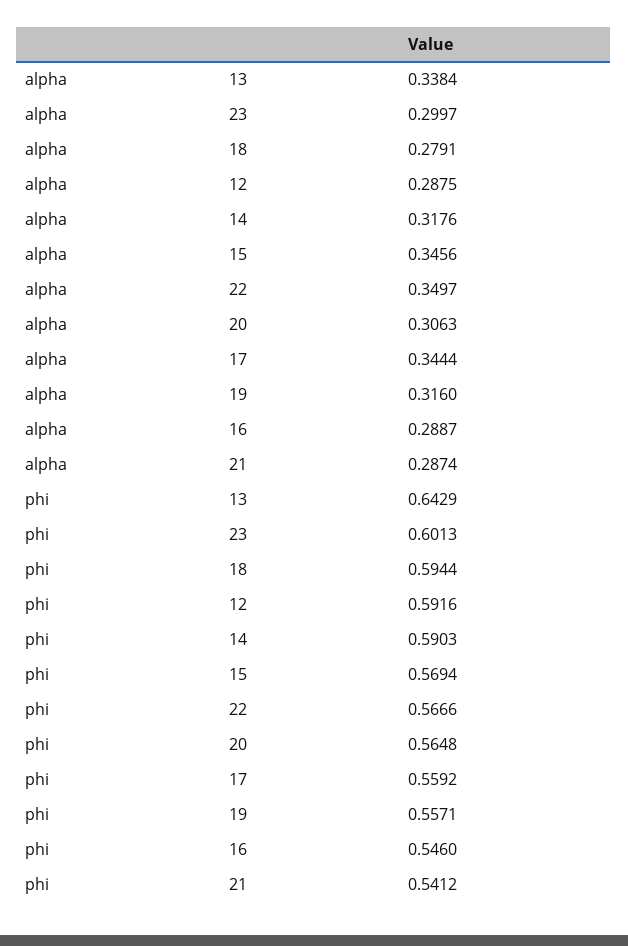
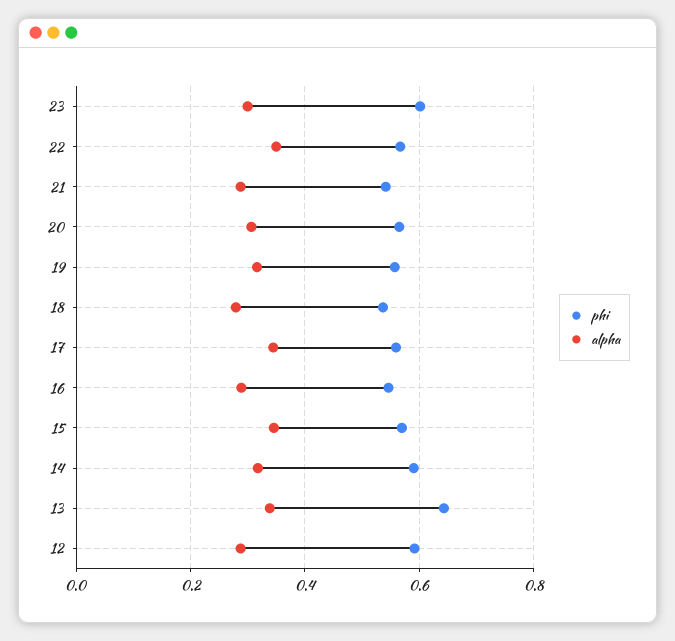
phi, 18: 0.5944 -> 0.54

